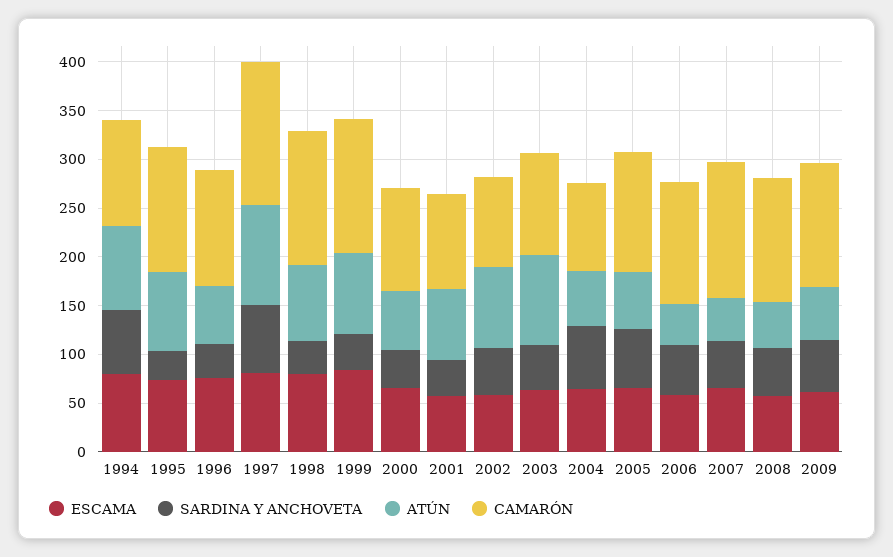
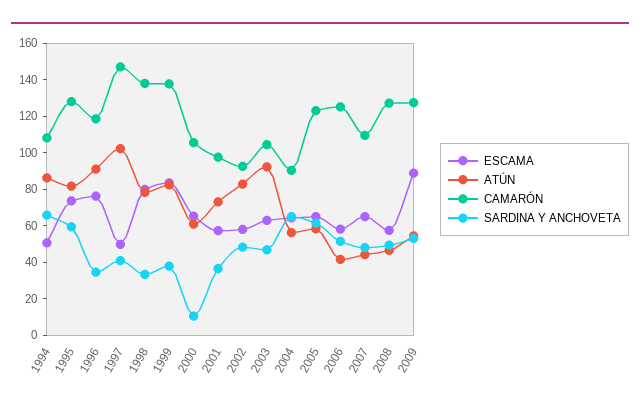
ESCAMA, 1994: 80 -> 50
SARDINA Y ANCHOVETA, 1995: 30 -> 60
ATÚN, 1996: 60 -> 90
ESCAMA, 1997: 80 -> 50
SARDINA Y ANCHOVETA, 1997: 70 -> 40
SARDINA Y ANCHOVETA, 2000: 40 -> 10
CAMARÓN, 2007: 140 -> 110
ESCAMA, 2009: 60 -> 90

